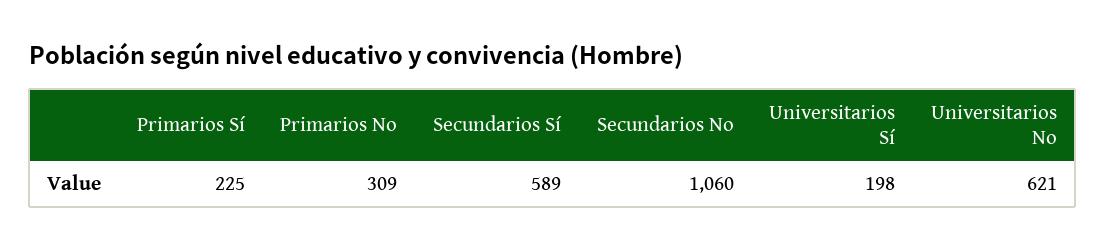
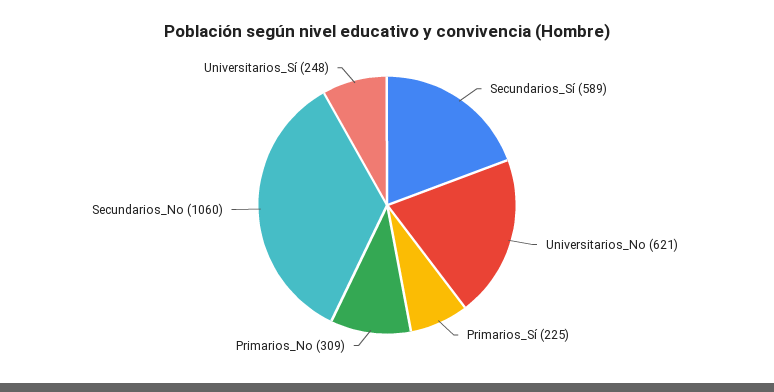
Universitarios Sí: 198 -> 248

